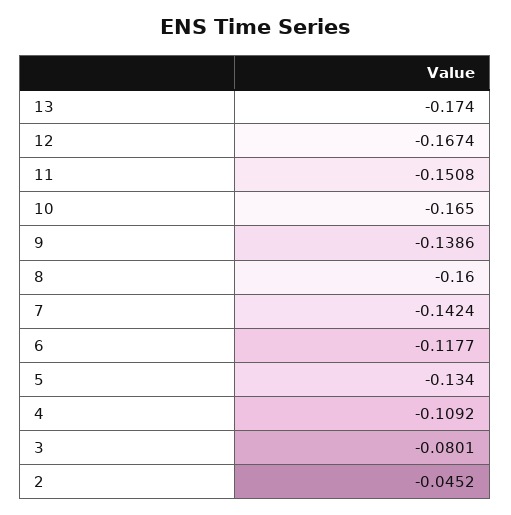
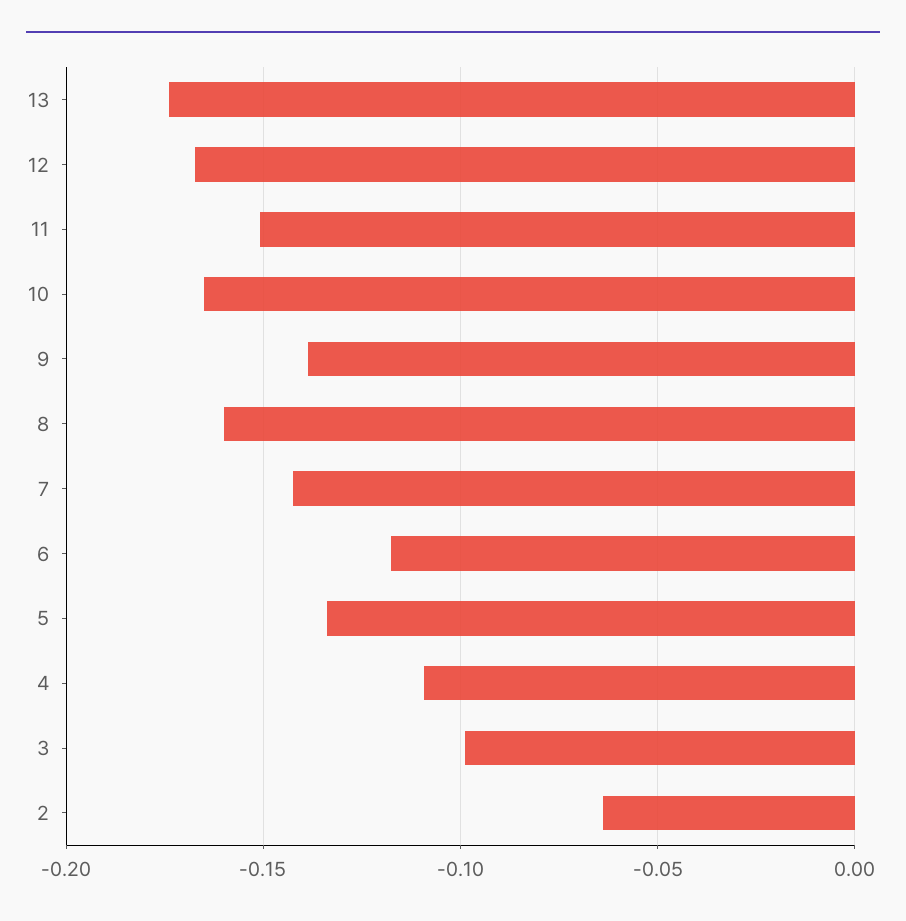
3: -0.0801 -> -0.1
2: -0.0452 -> -0.065

